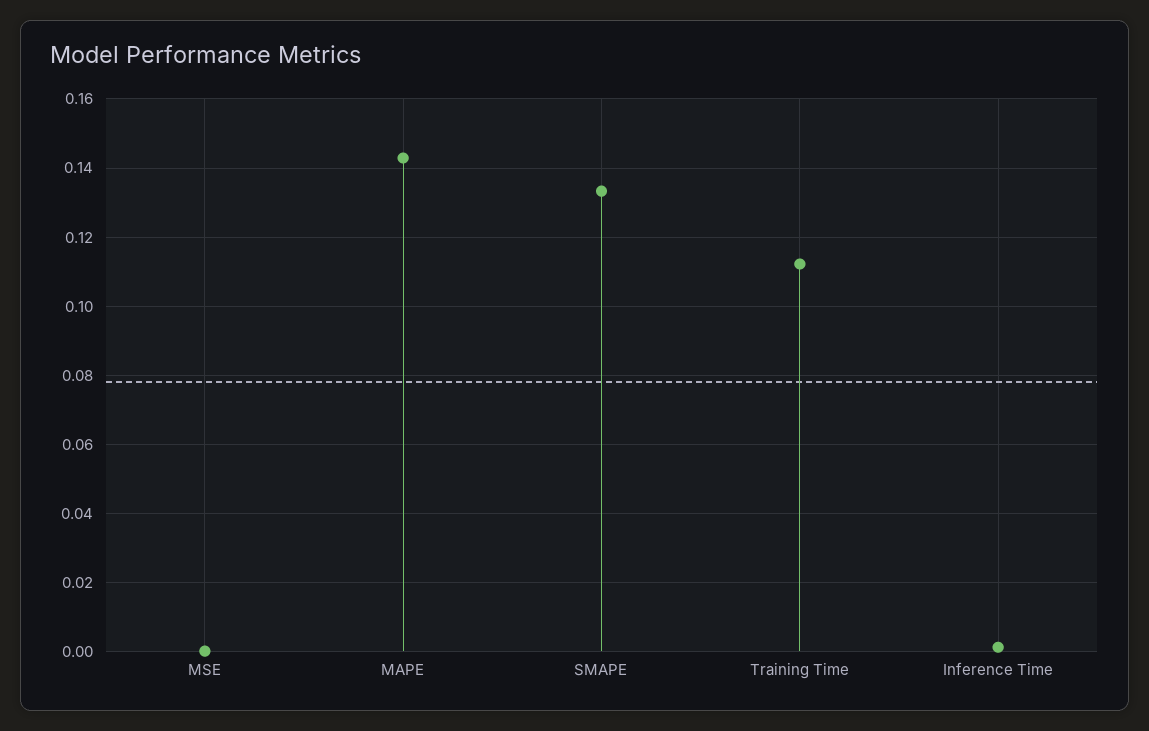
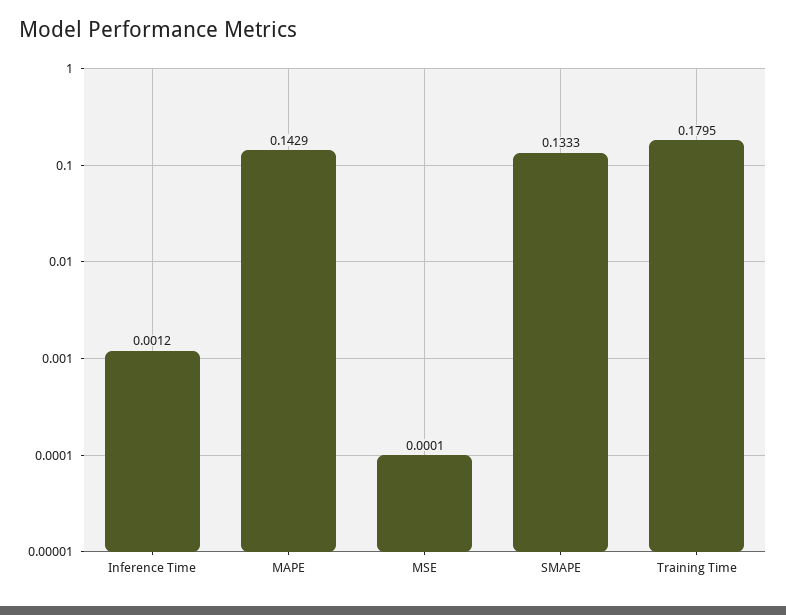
Training Time: 0.112 -> 0.1795

